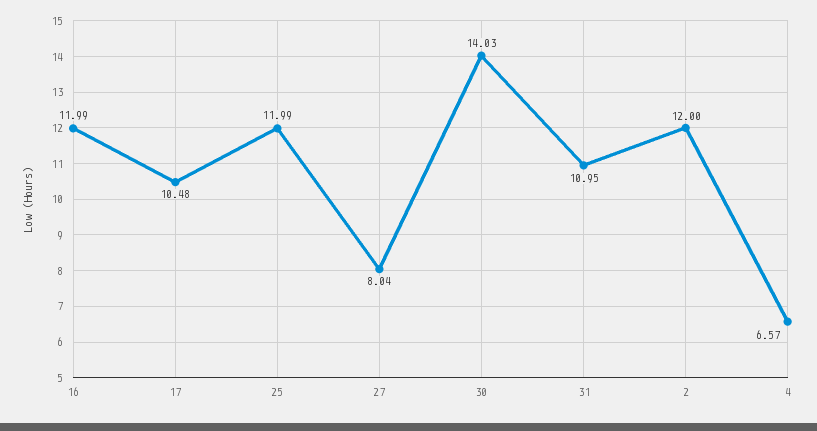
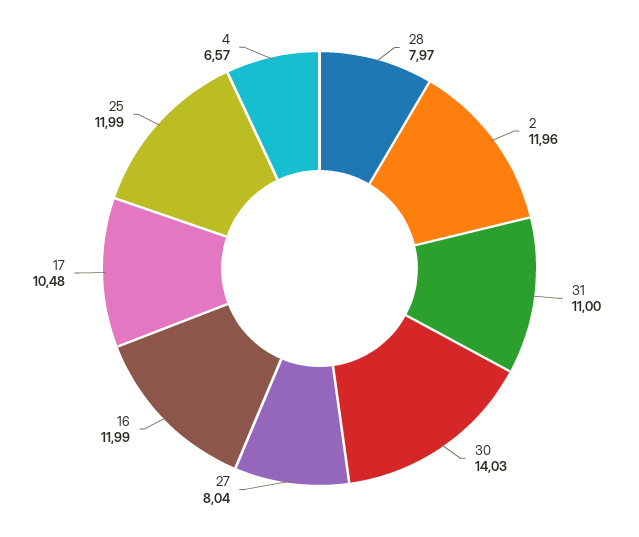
31: 10.95 -> 11
2: 12 -> 11.96
28: none -> 7.97

